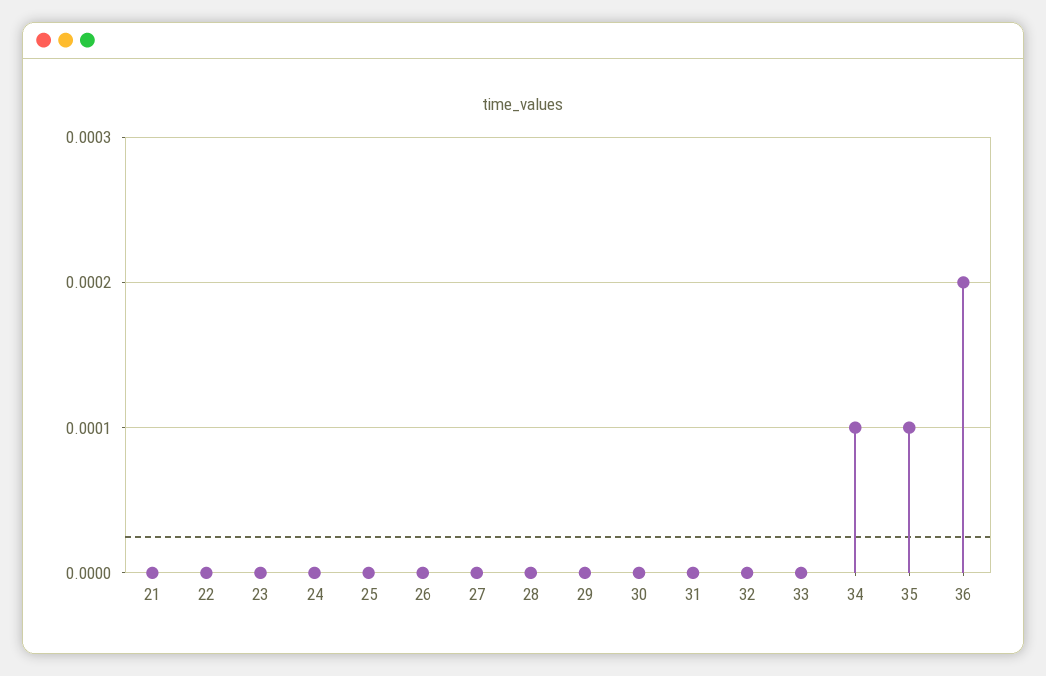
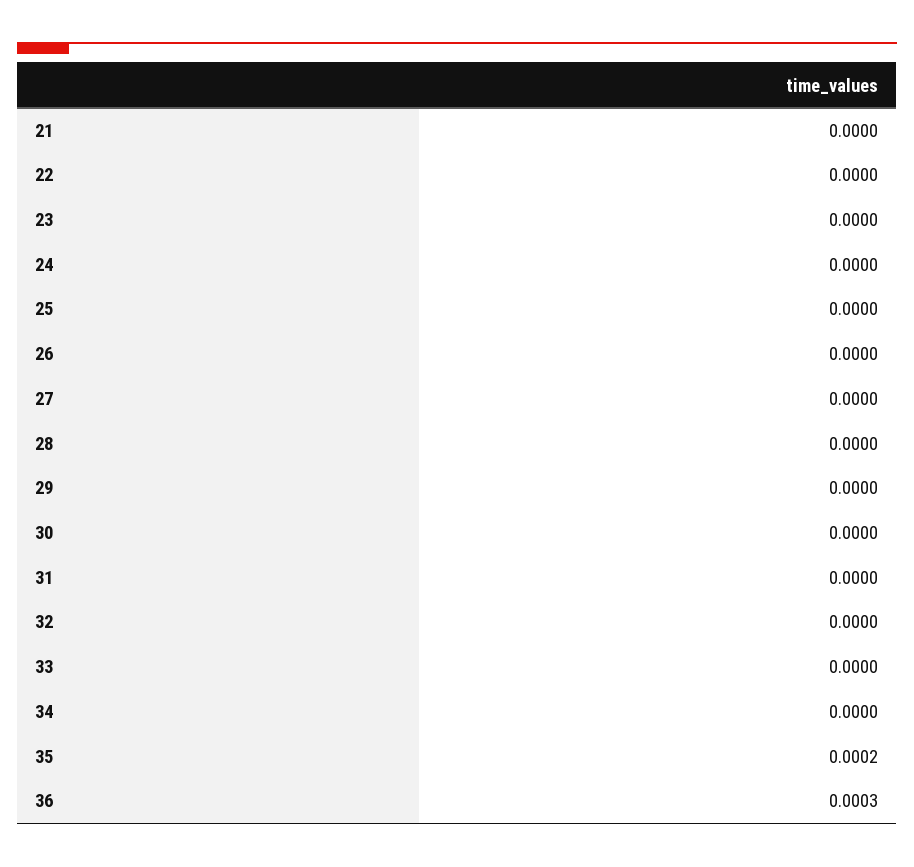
34: 0.0001 -> 0
35: 0.0001 -> 0.0002
36: 0.0002 -> 0.0003

